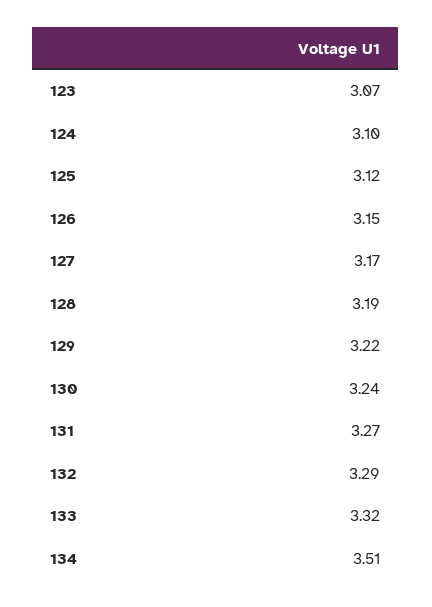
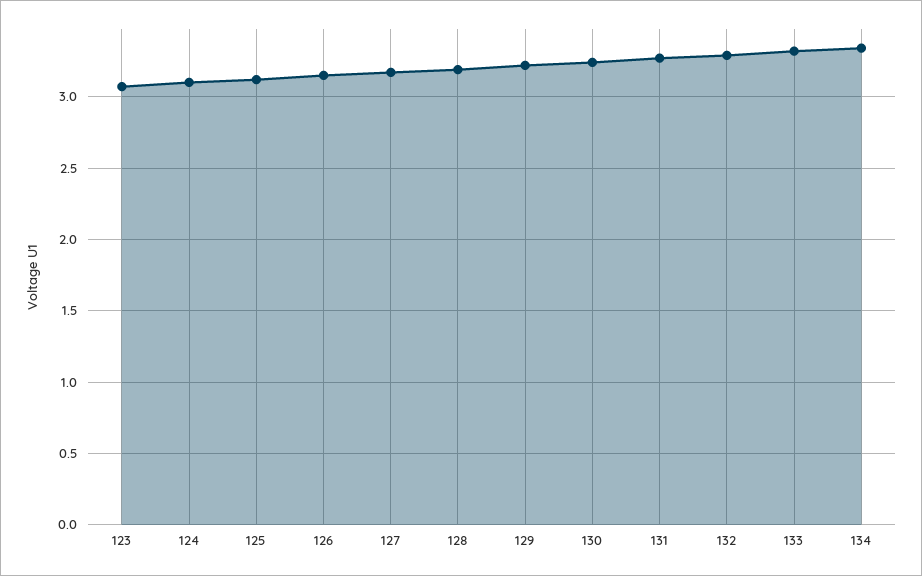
134: 3.51 -> 3.35

